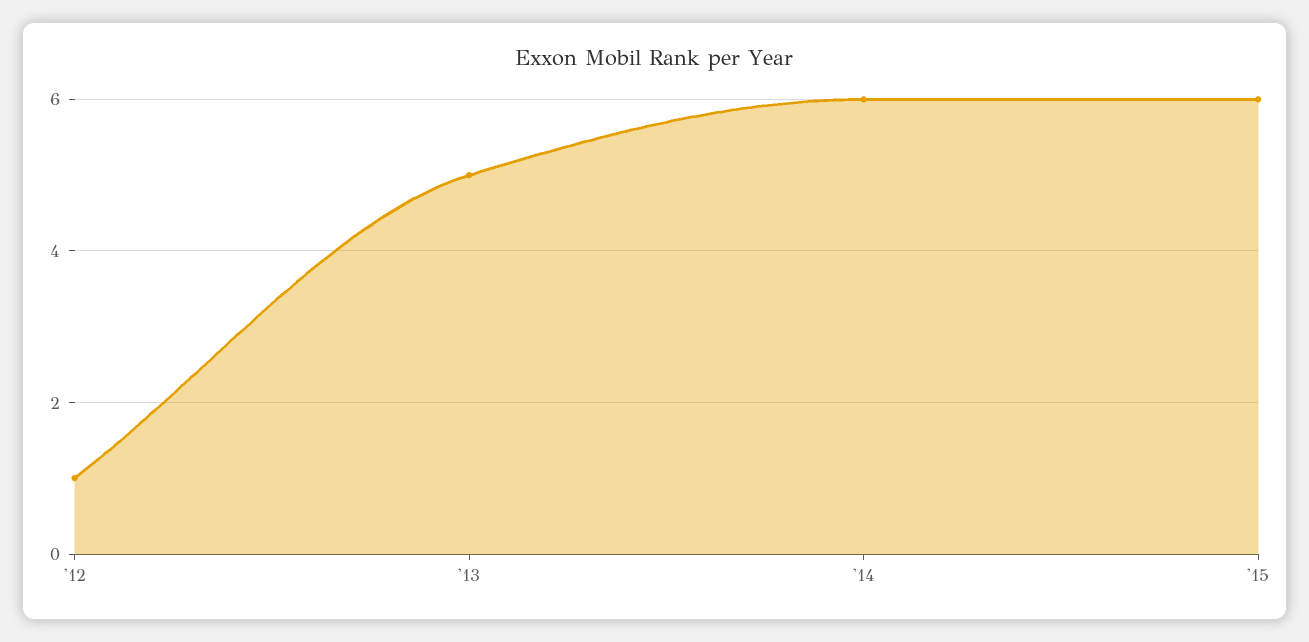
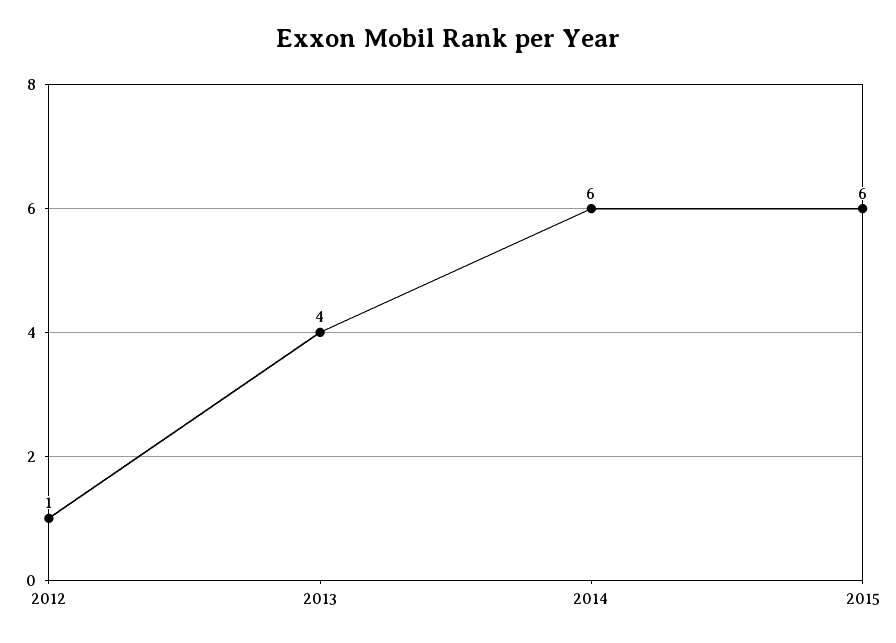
'13: 5 -> 4

